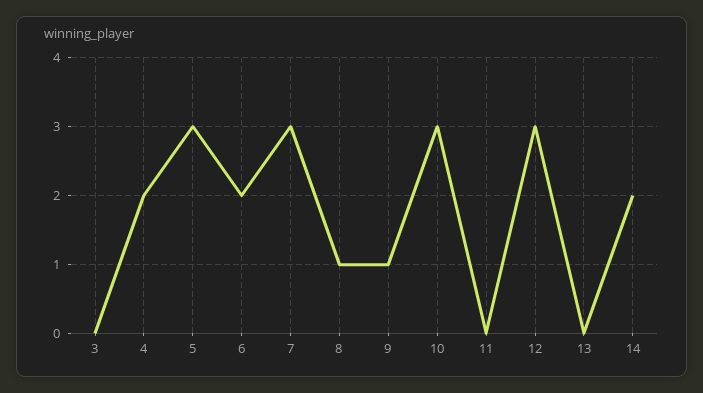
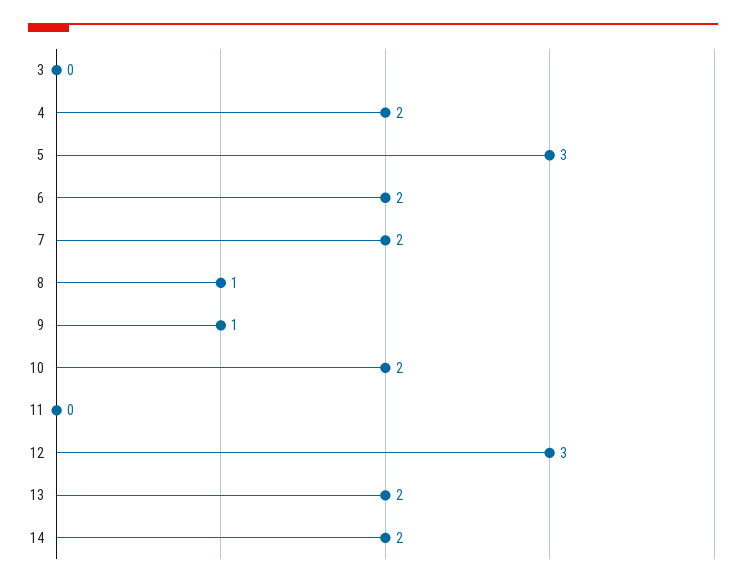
7: 3 -> 2
10: 3 -> 2
13: 0 -> 2

